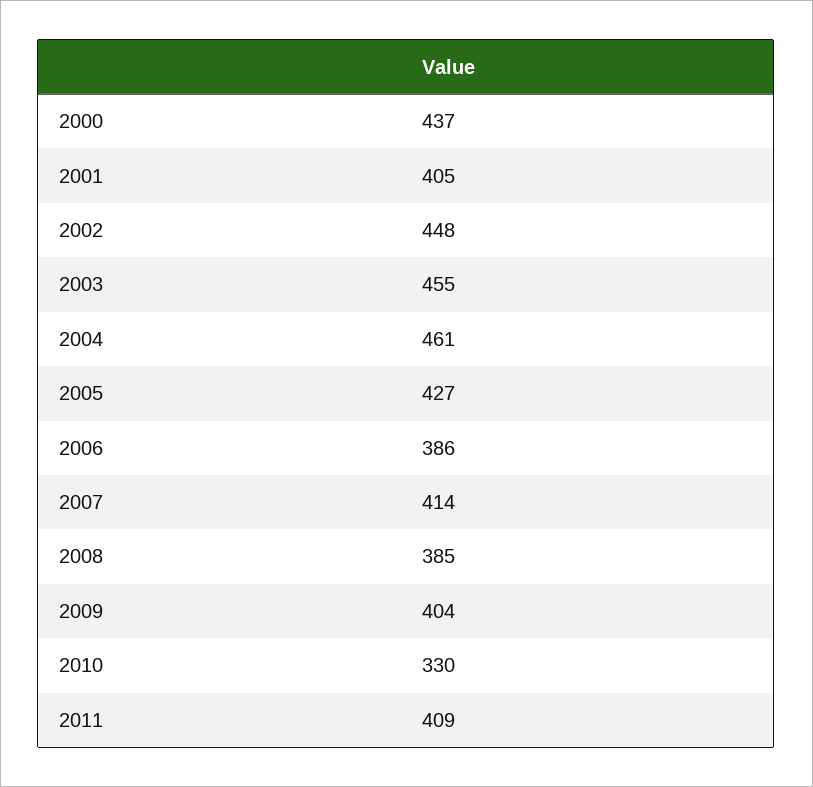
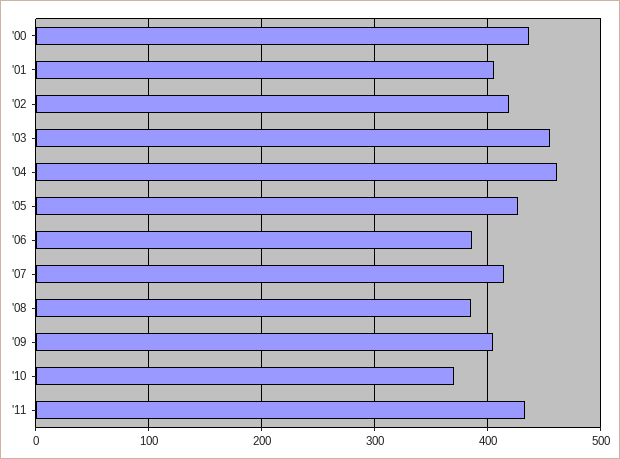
2002: 448 -> 420
2010: 330 -> 370
2011: 409 -> 430

